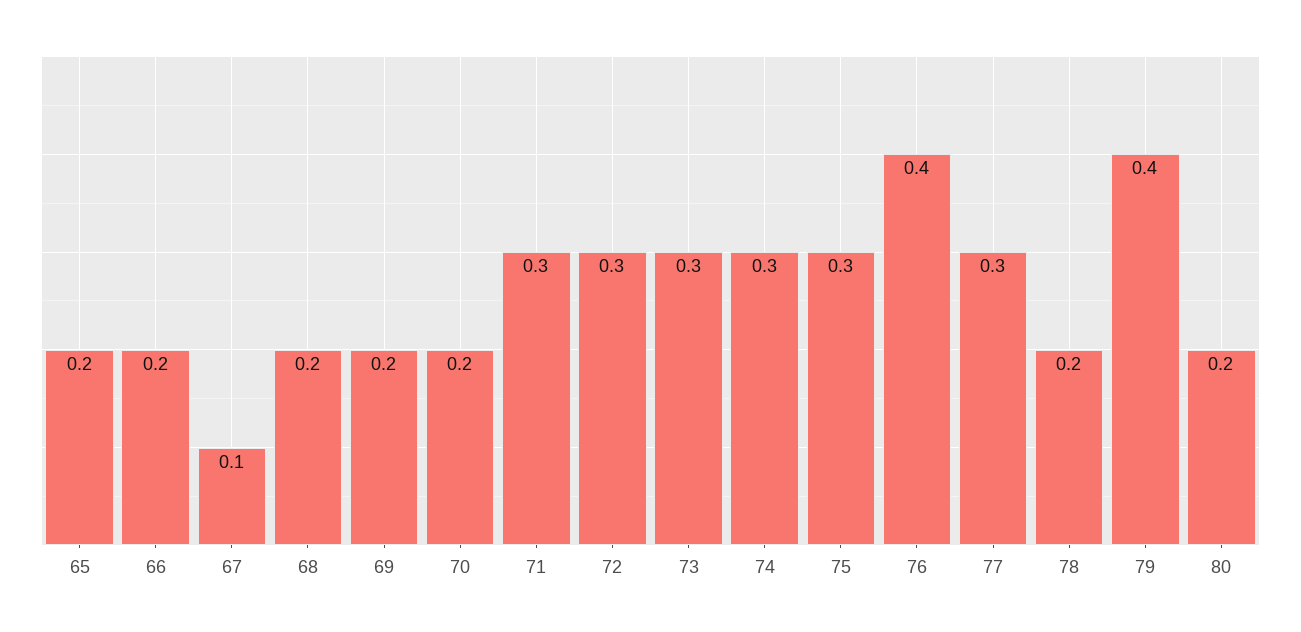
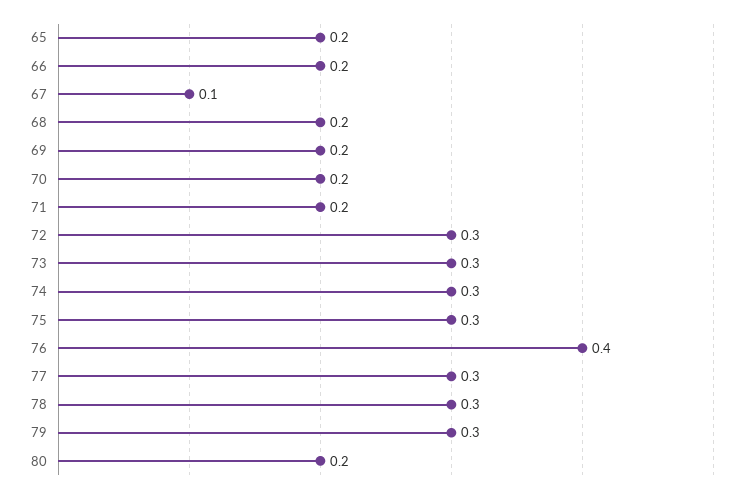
71: 0.3 -> 0.2
78: 0.2 -> 0.3
79: 0.4 -> 0.3

